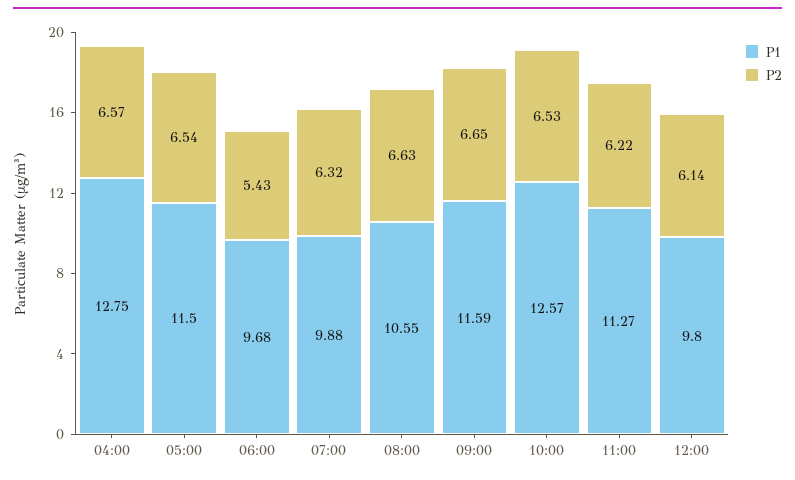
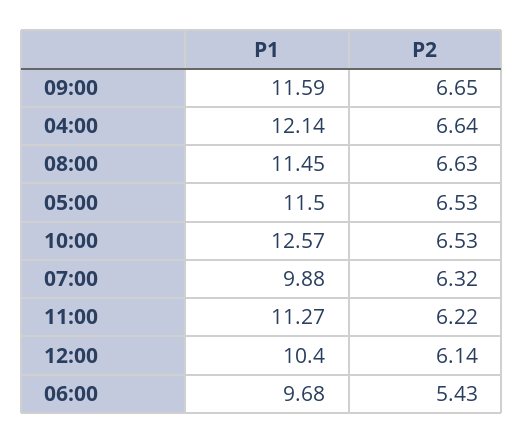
P1, 04:00: 12.75 -> 12.14
P2, 04:00: 6.57 -> 6.64
P2, 05:00: 6.54 -> 6.53
P1, 08:00: 10.55 -> 11.45
P1, 12:00: 9.8 -> 10.4

